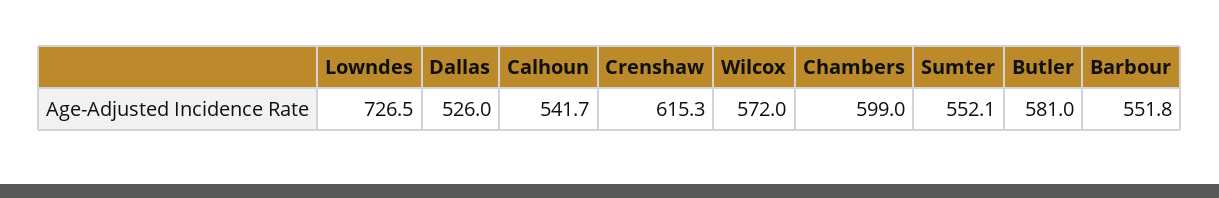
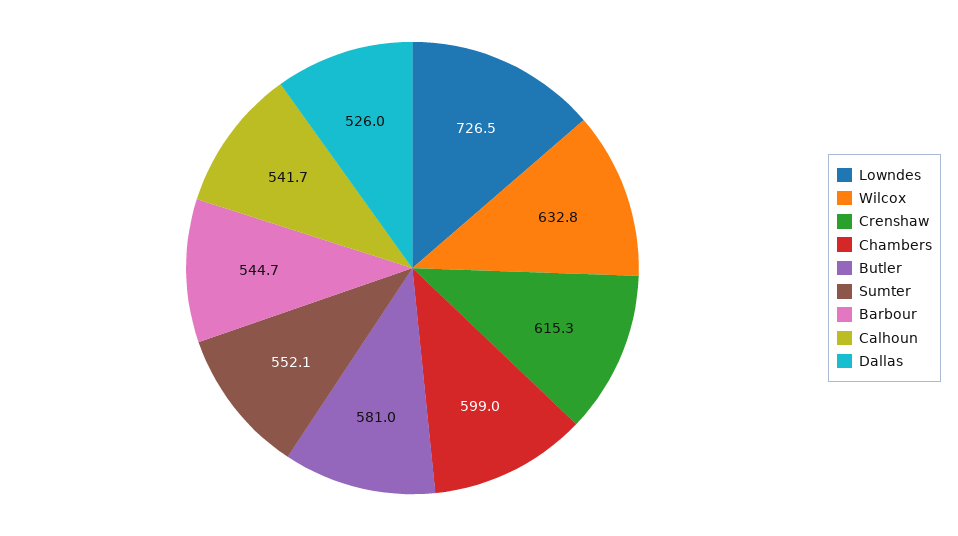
Wilcox: 572 -> 632.8
Barbour: 551.8 -> 544.7

